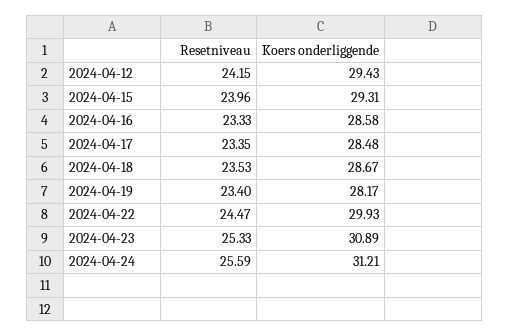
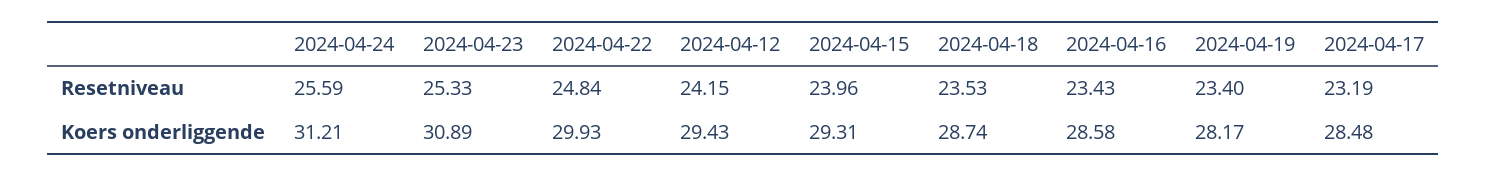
Resetniveau, 2024-04-16: 23.33 -> 23.43
Resetniveau, 2024-04-17: 23.35 -> 23.19
Koers onderliggende, 2024-04-18: 28.67 -> 28.74
Resetniveau, 2024-04-22: 24.47 -> 24.84

